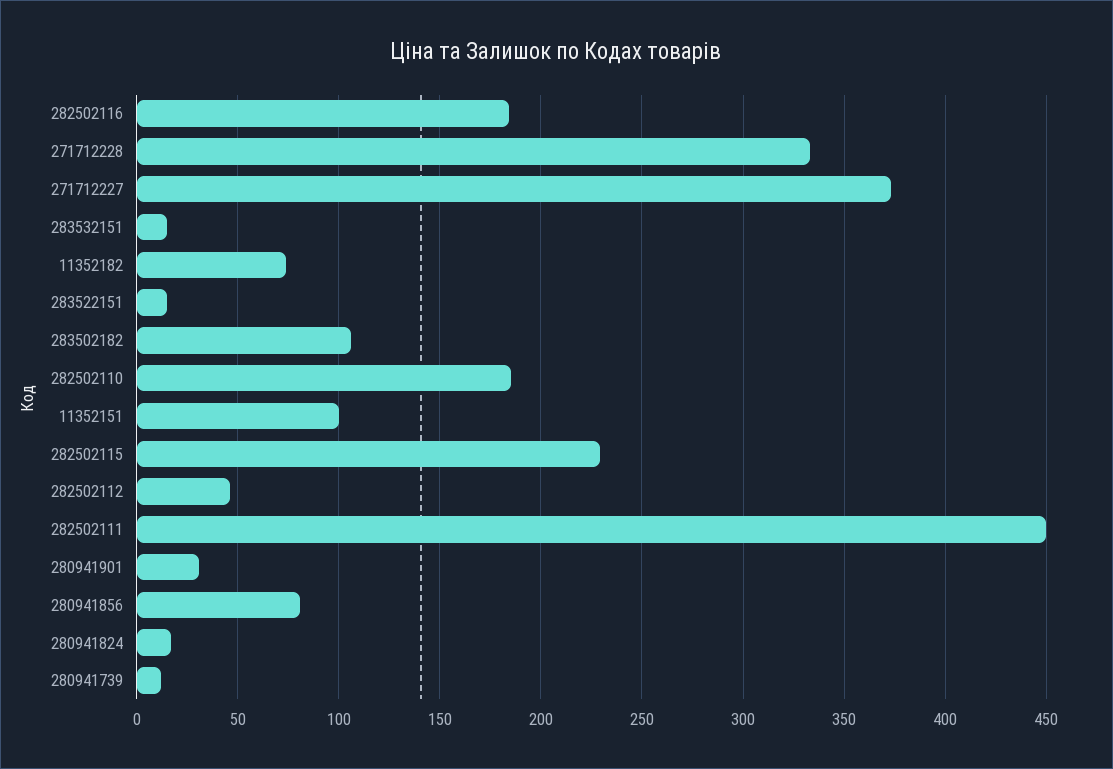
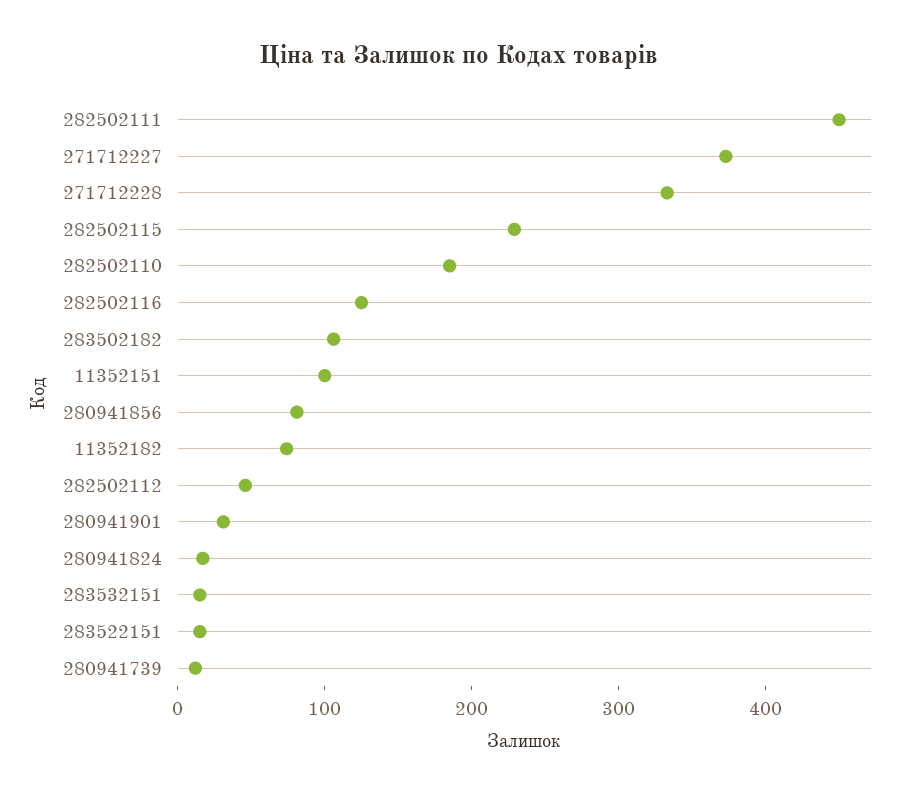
282502116: 185 -> 120

